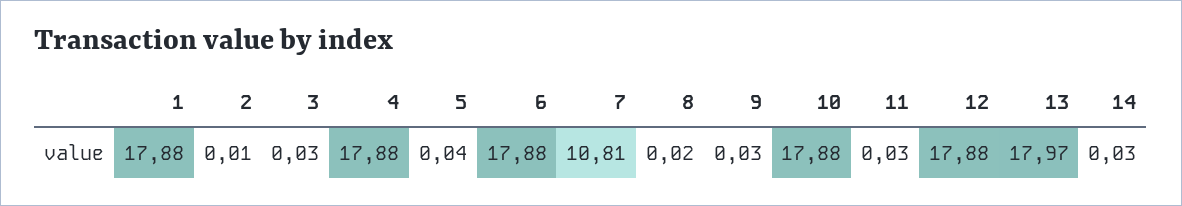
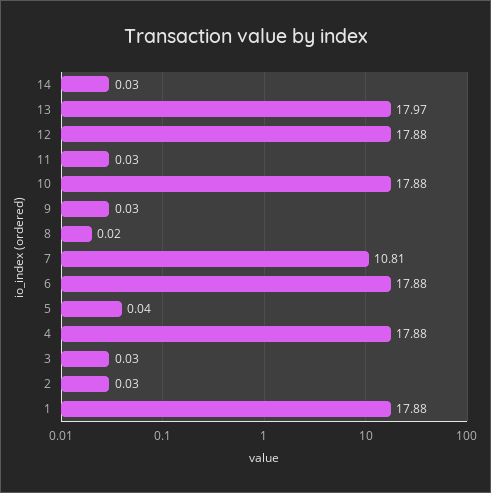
2: 0.01 -> 0.03

